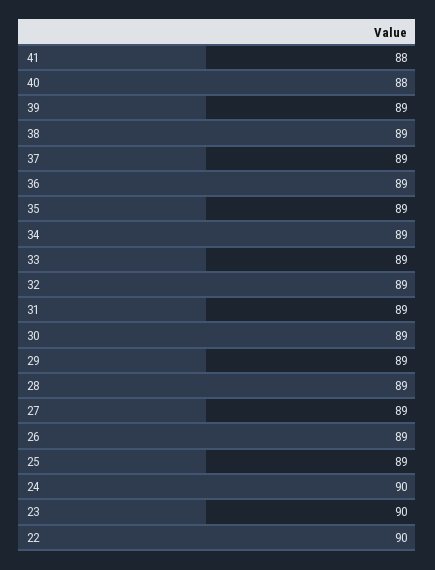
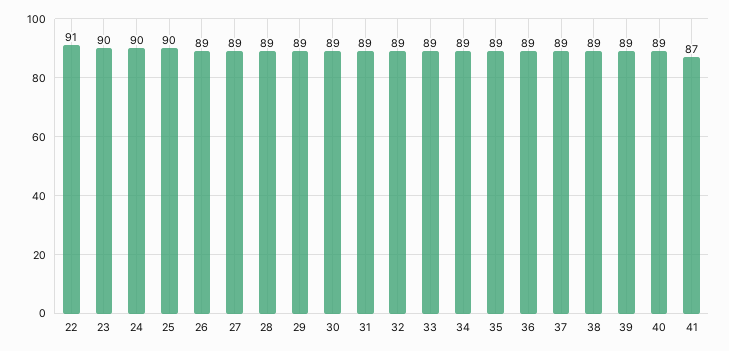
41: 88 -> 87
40: 88 -> 89
25: 89 -> 90
22: 90 -> 91

